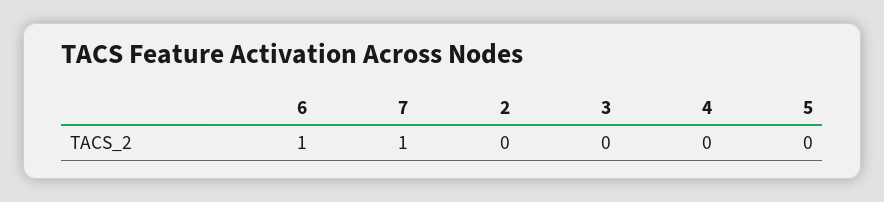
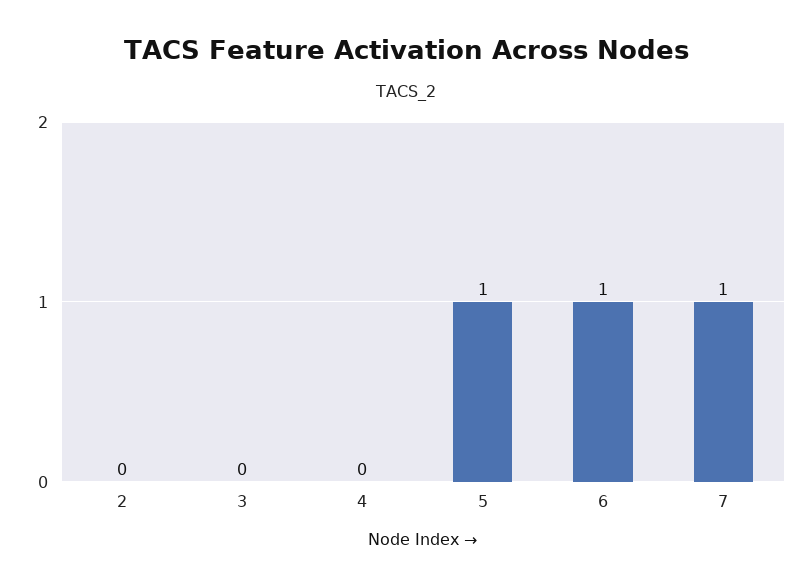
5: 0 -> 1

